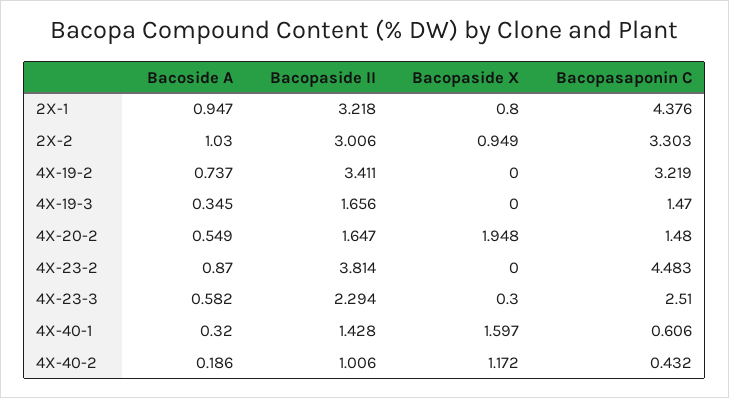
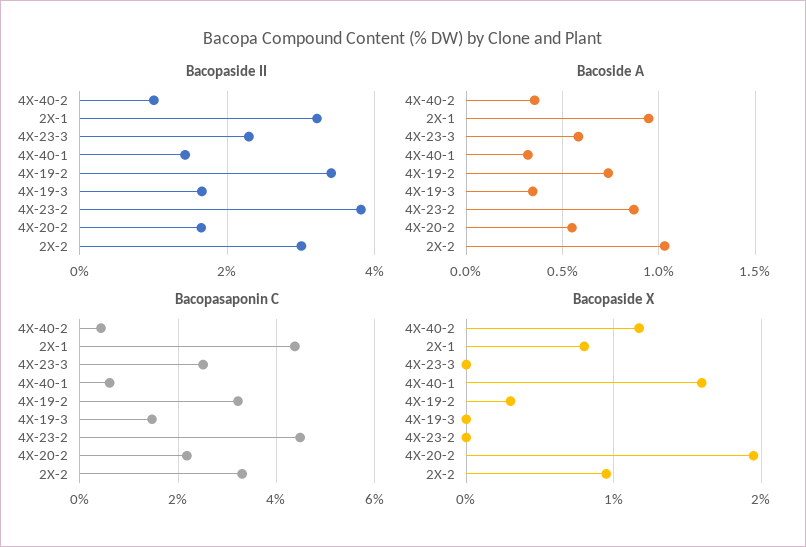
Bacopaside X, 4X-19-2: 0 -> 0.3
Bacopasaponin C, 4X-20-2: 1.48 -> 2.2
Bacopaside X, 4X-23-3: 0.3 -> 0
Bacoside A, 4X-40-2: 0.186 -> 0.35

